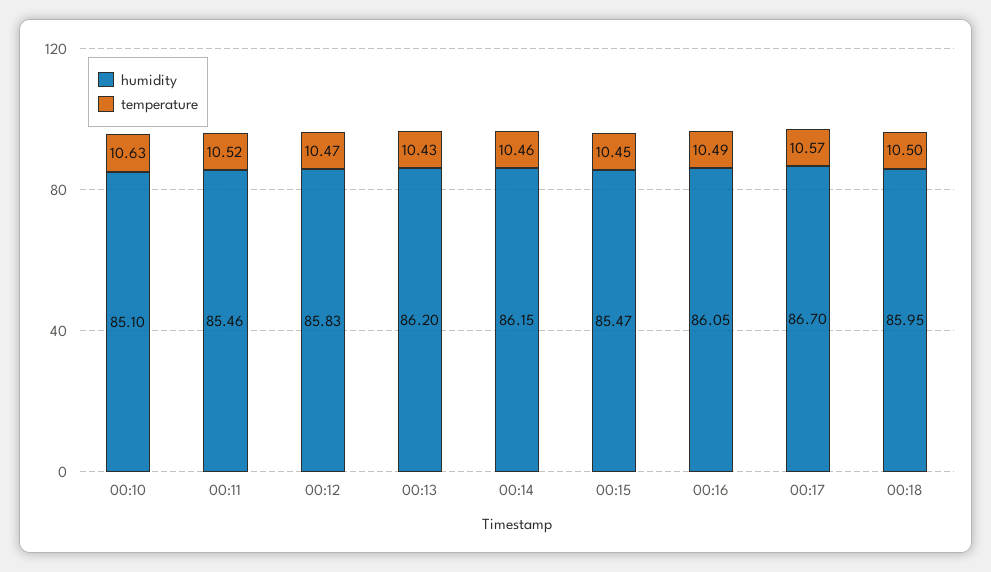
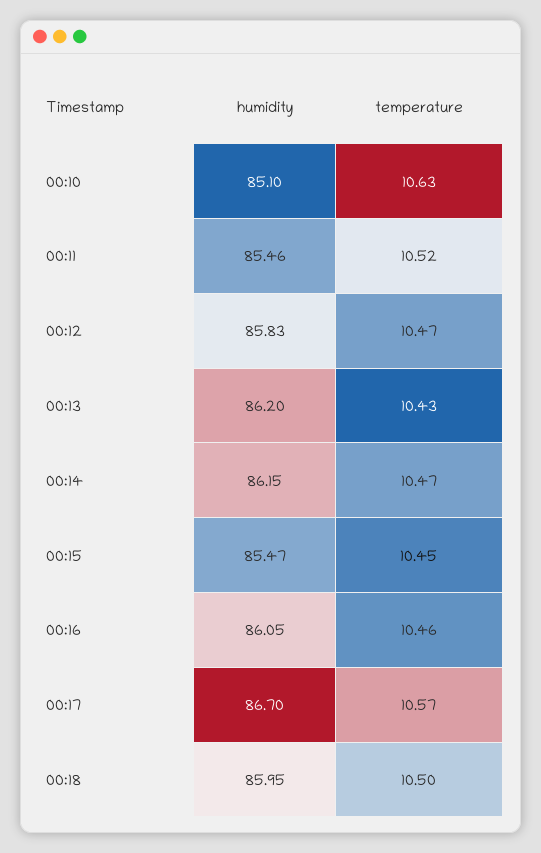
temperature, 00:14: 10.46 -> 10.47
temperature, 00:16: 10.49 -> 10.46

